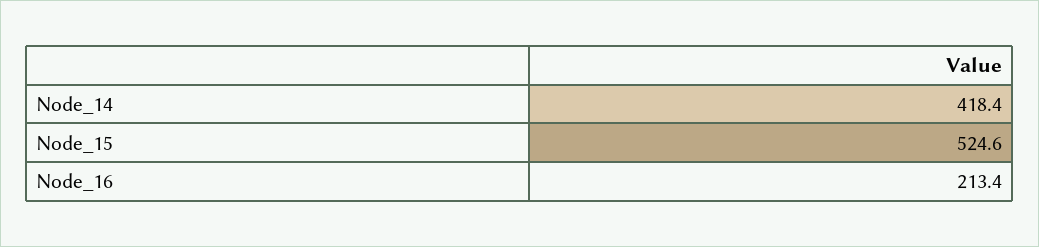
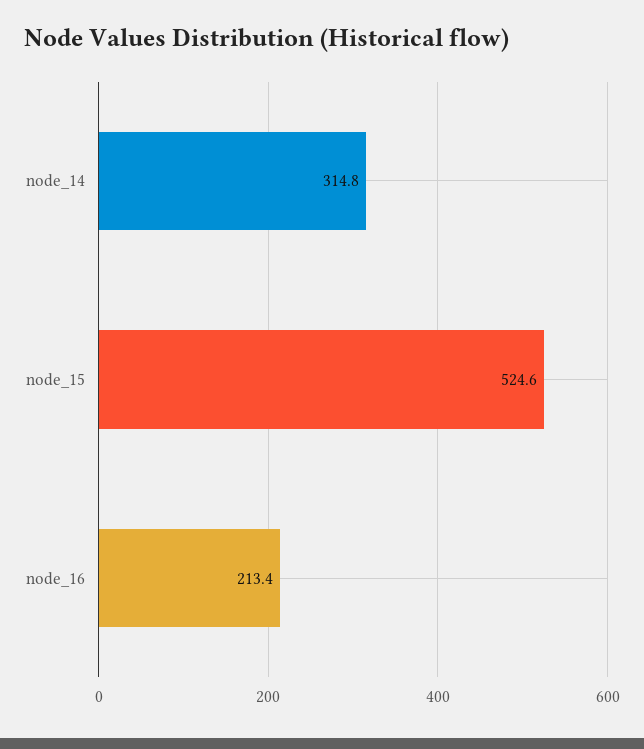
Node_14: 418.4 -> 314.8

